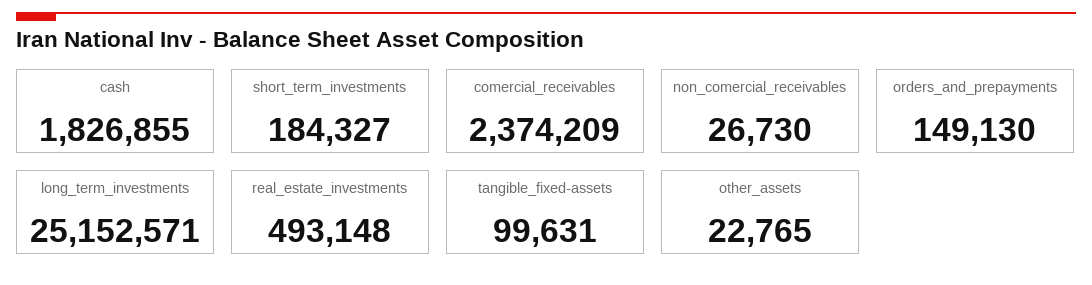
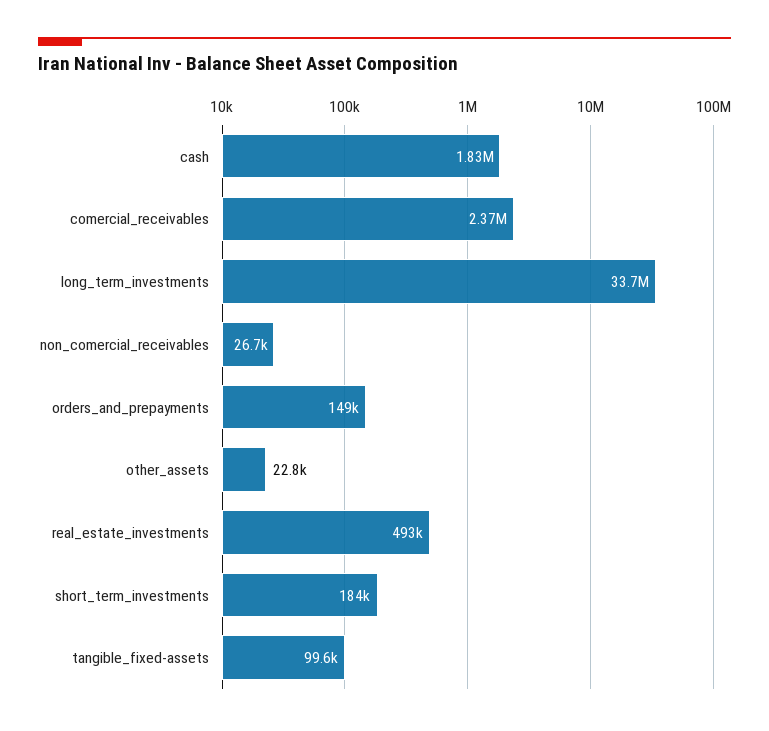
long_term_investments: 25152571 -> 33700000

